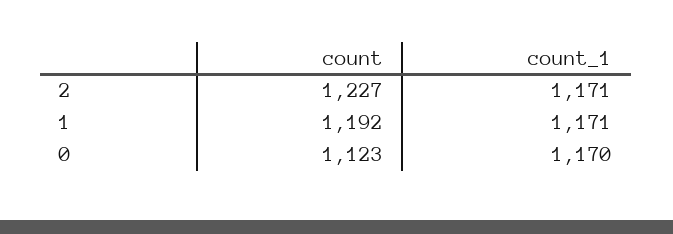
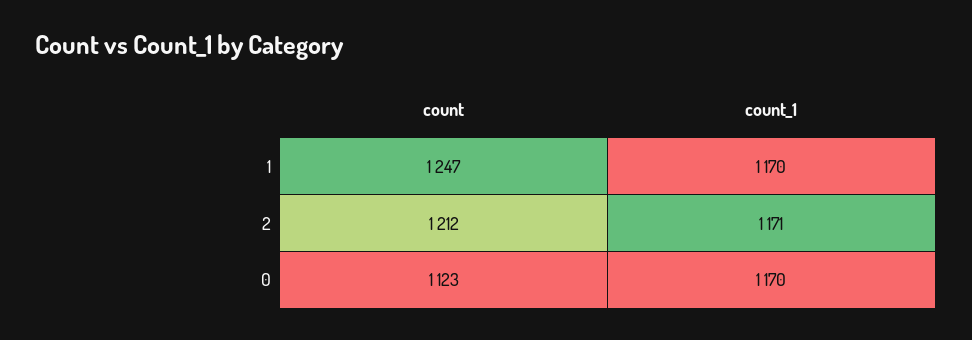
count, 2: 1227 -> 1212
count, 1: 1192 -> 1247
count_1, 1: 1171 -> 1170

